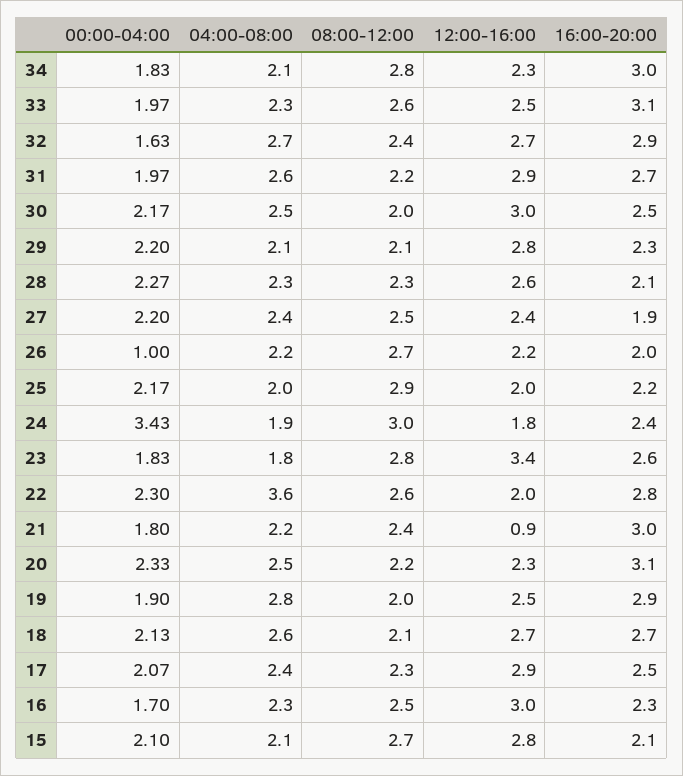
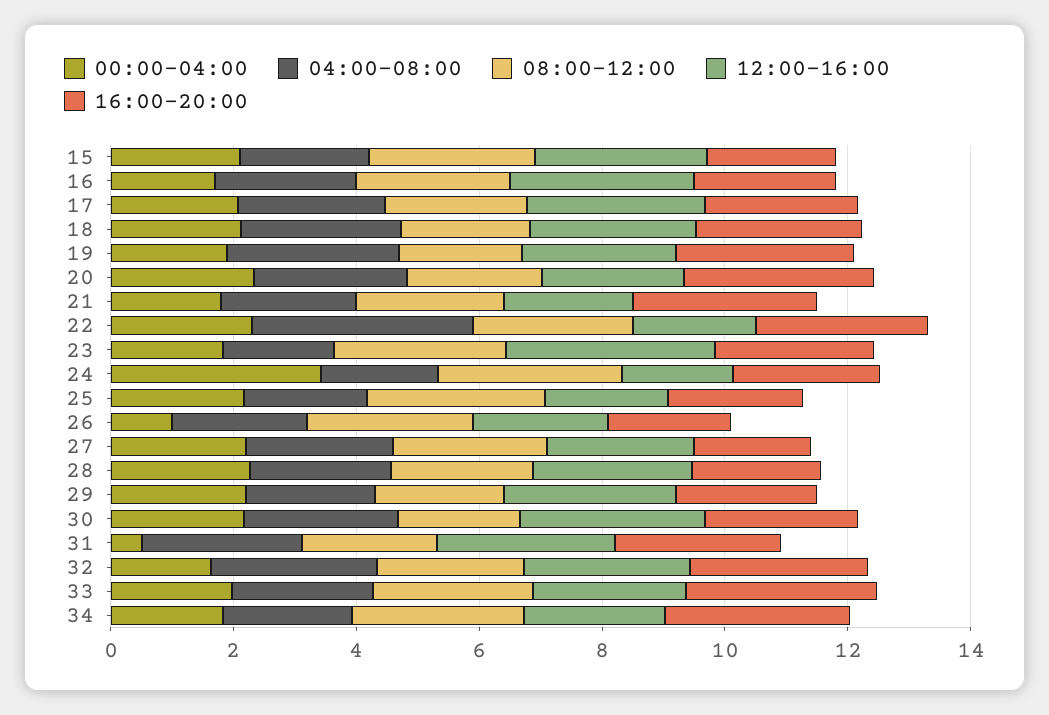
00:00-04:00, 31: 1.97 -> 0.5
12:00-16:00, 21: 0.9 -> 2

